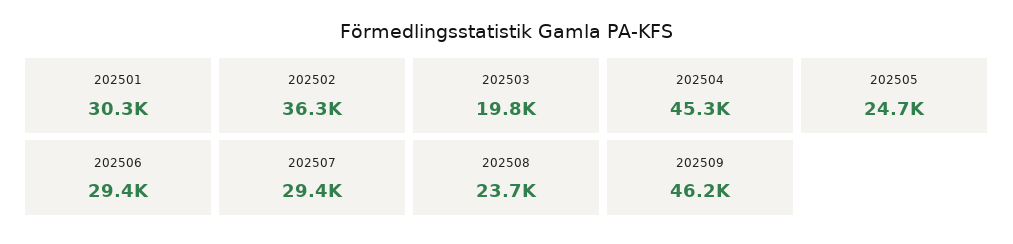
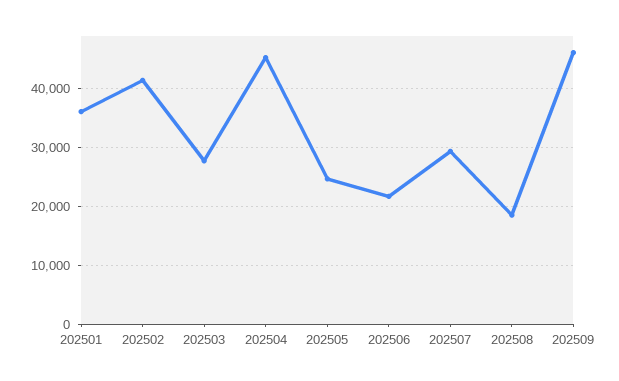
202501: 30300 -> 36000
202502: 36300 -> 42000
202503: 19800 -> 28000
202506: 29400 -> 22000
202508: 23700 -> 18000

